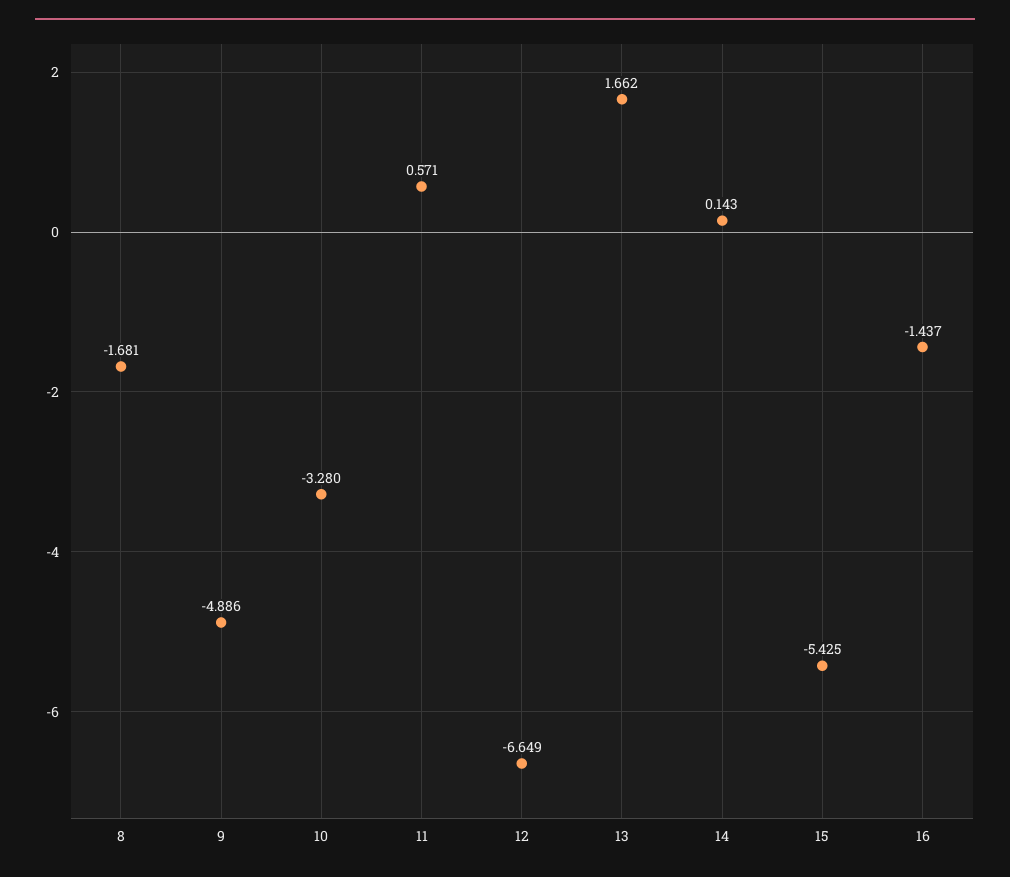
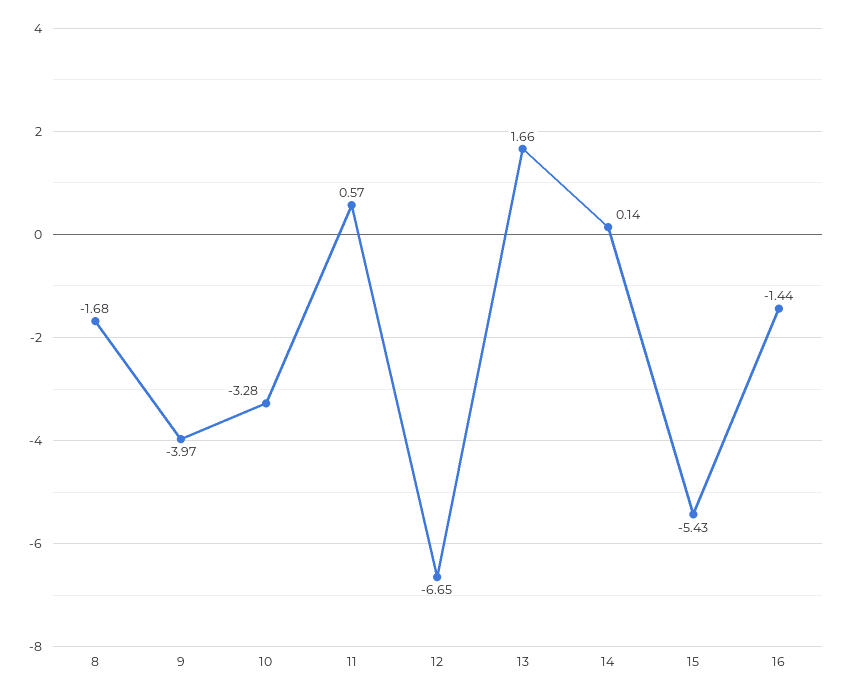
9: -4.886 -> -3.97

